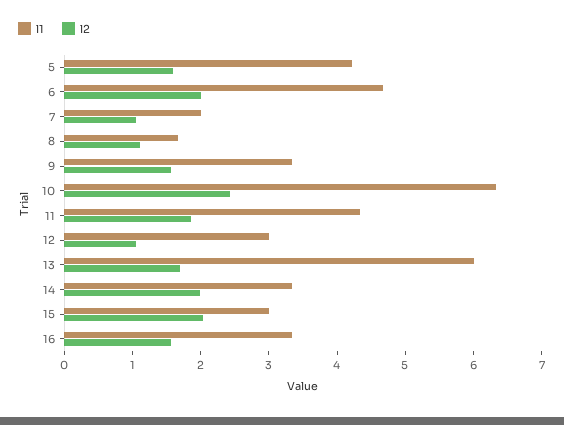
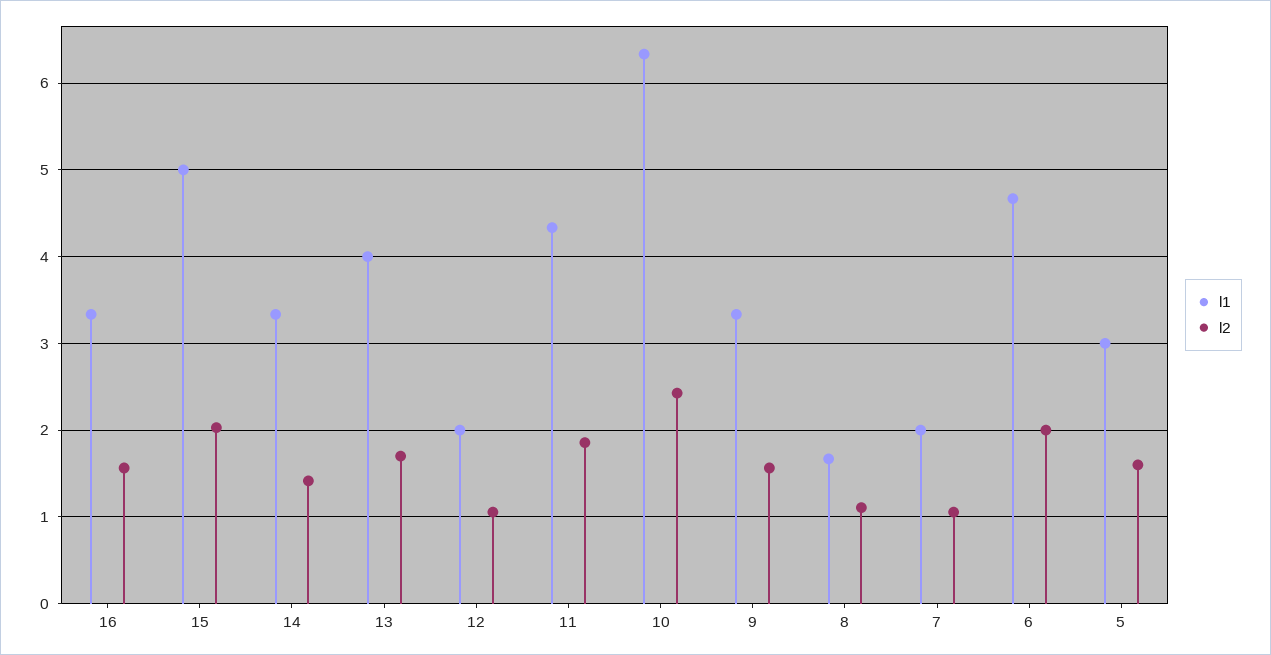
l1, 5: 4.2 -> 3
l1, 12: 3 -> 2
l1, 13: 6 -> 4
l2, 14: 2 -> 1.4
l1, 15: 3 -> 5

